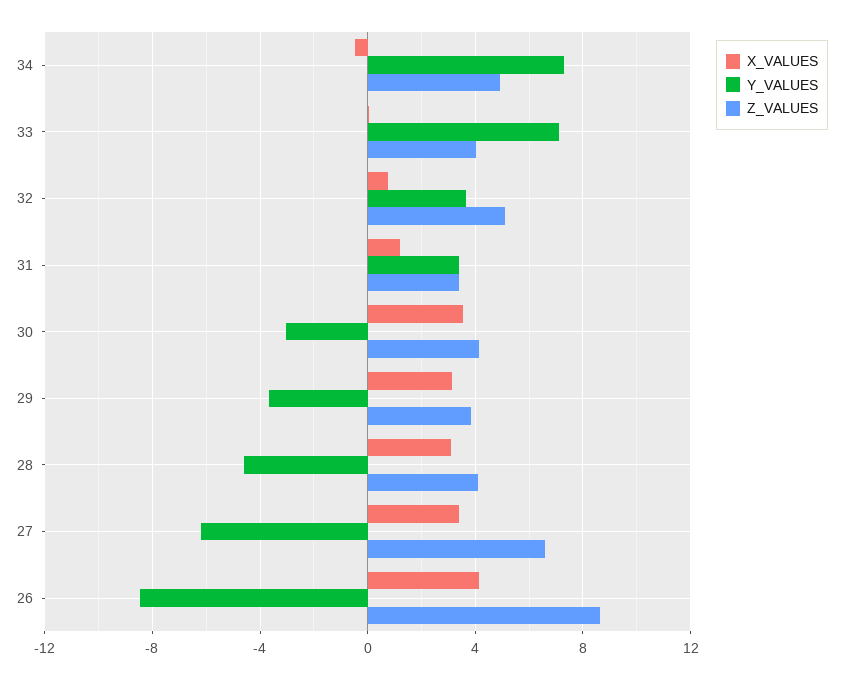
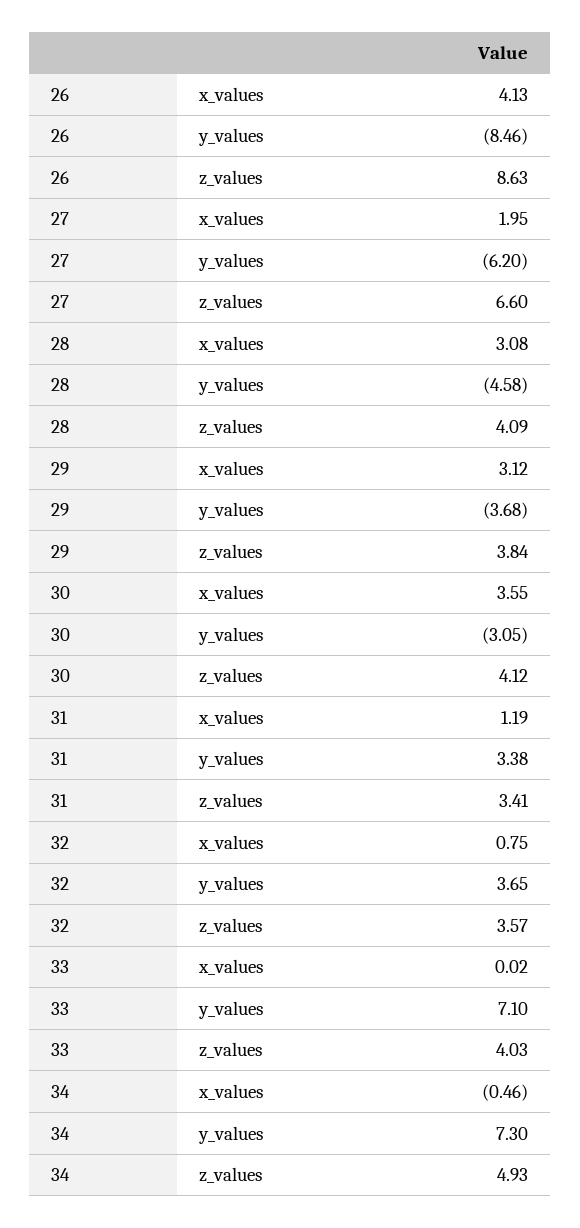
Z_VALUES, 32: 5 -> 3.57
X_VALUES, 27: 3.5 -> 1.95

